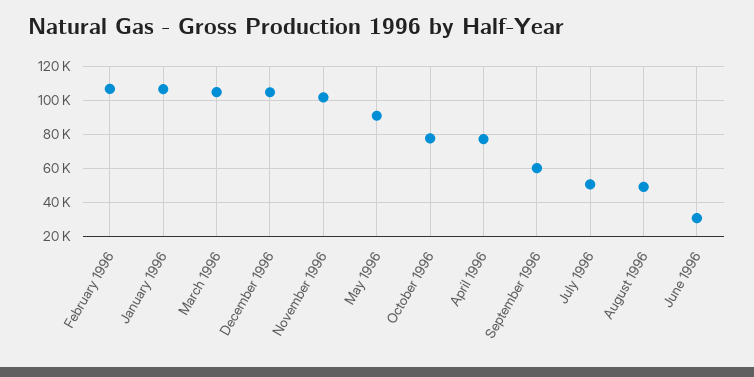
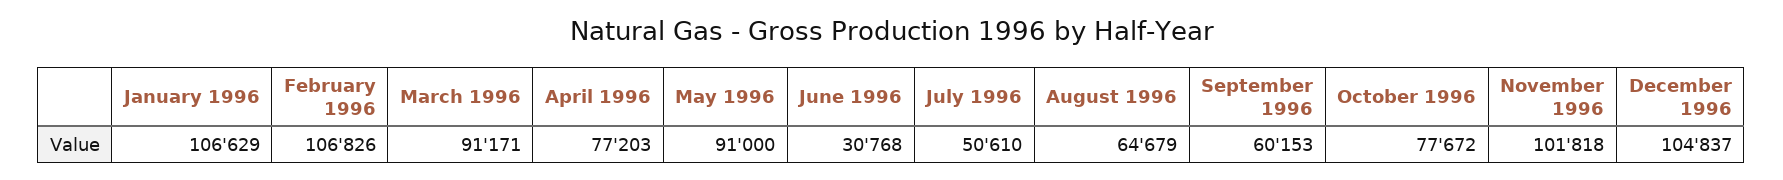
March 1996: 105000 -> 91171
August 1996: 50000 -> 64679

